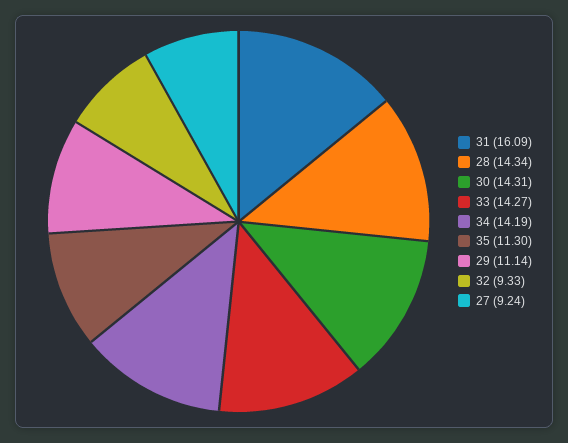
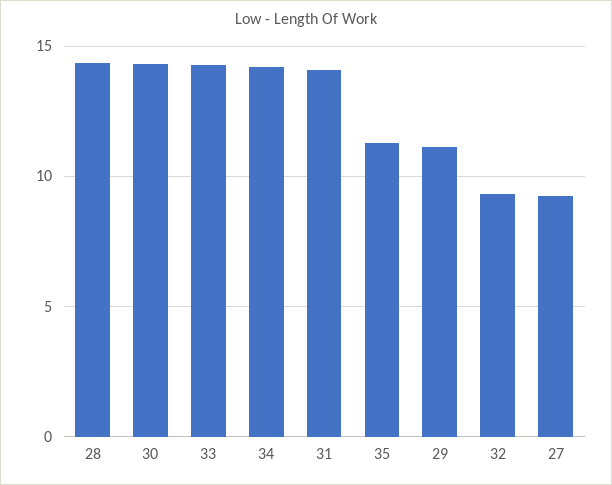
31: 16.09 -> 14

